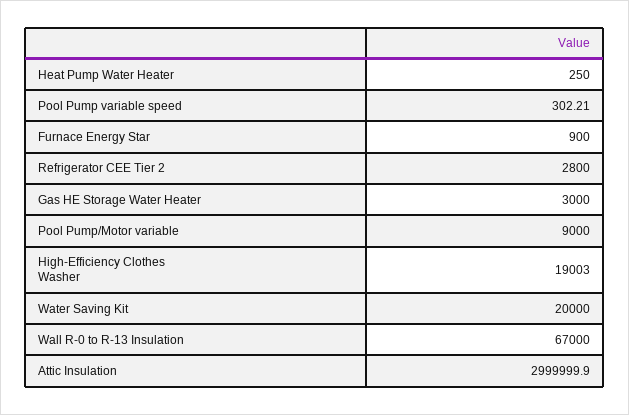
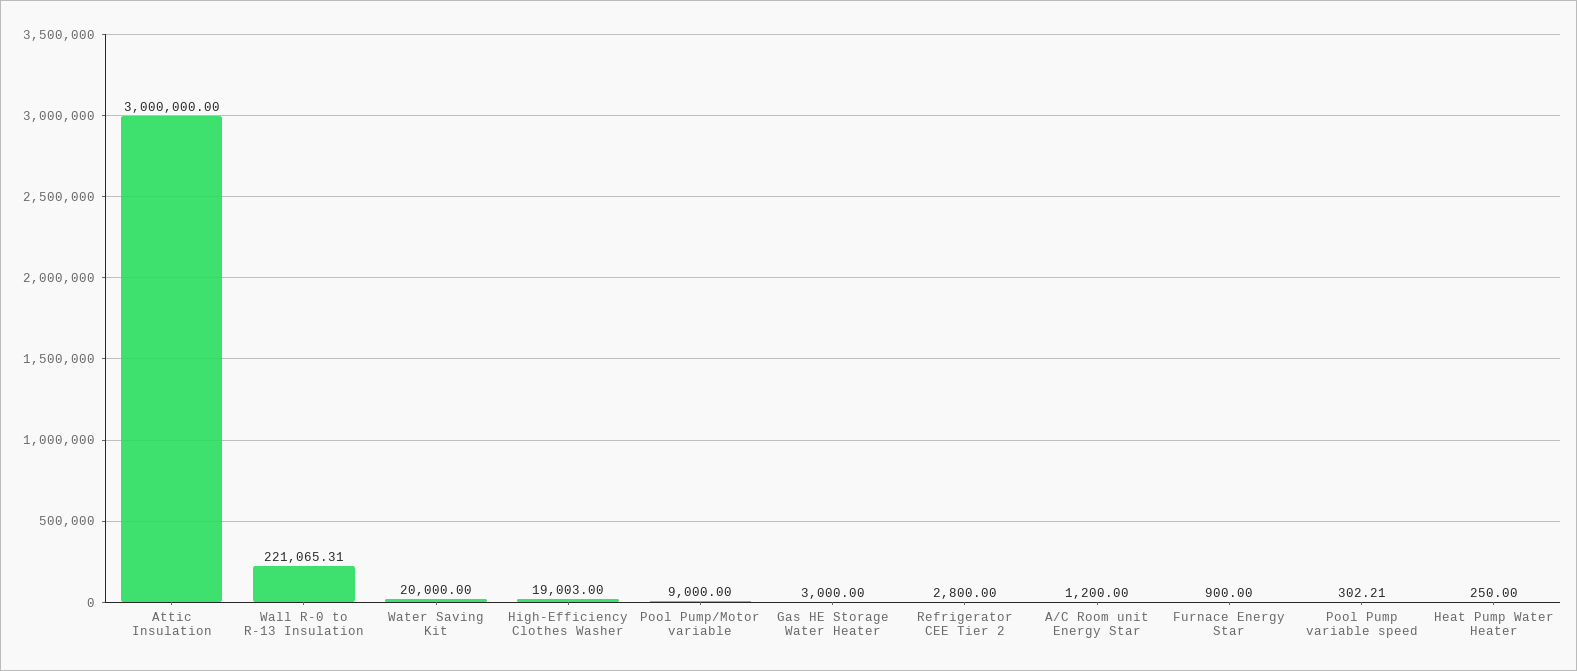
Wall R-0 to R-13 Insulation: 67000 -> 221065.31
Attic Insulation: 2999999.9 -> 3000000
A/C Room unit Energy Star: none -> 1200

